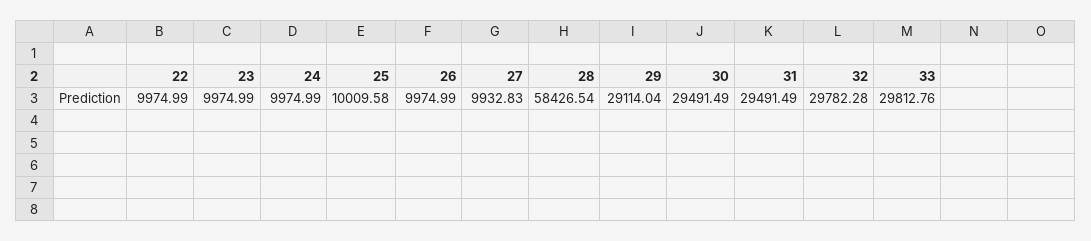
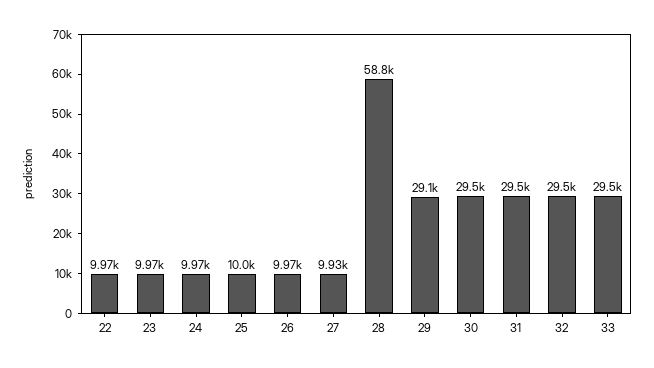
28: 58426.54 -> 58800
32: 29782.28 -> 29500
33: 29812.76 -> 29500

